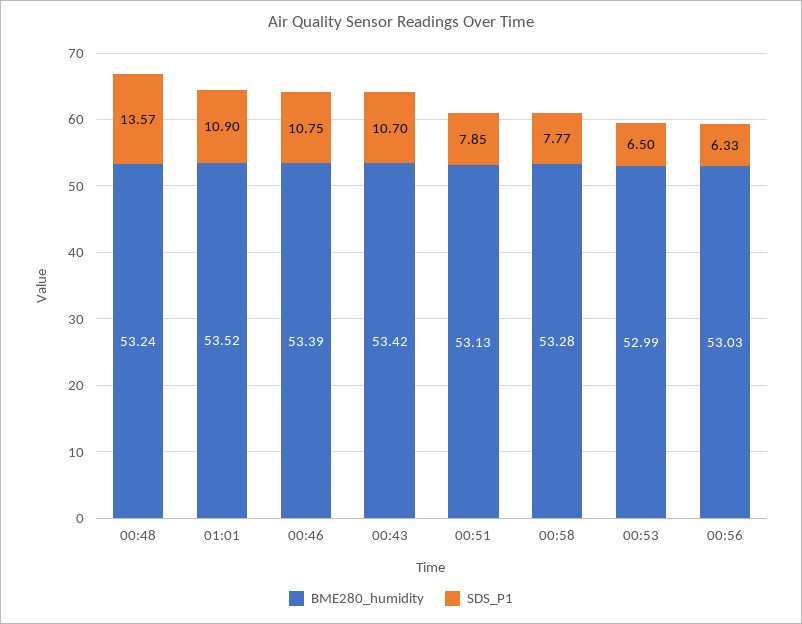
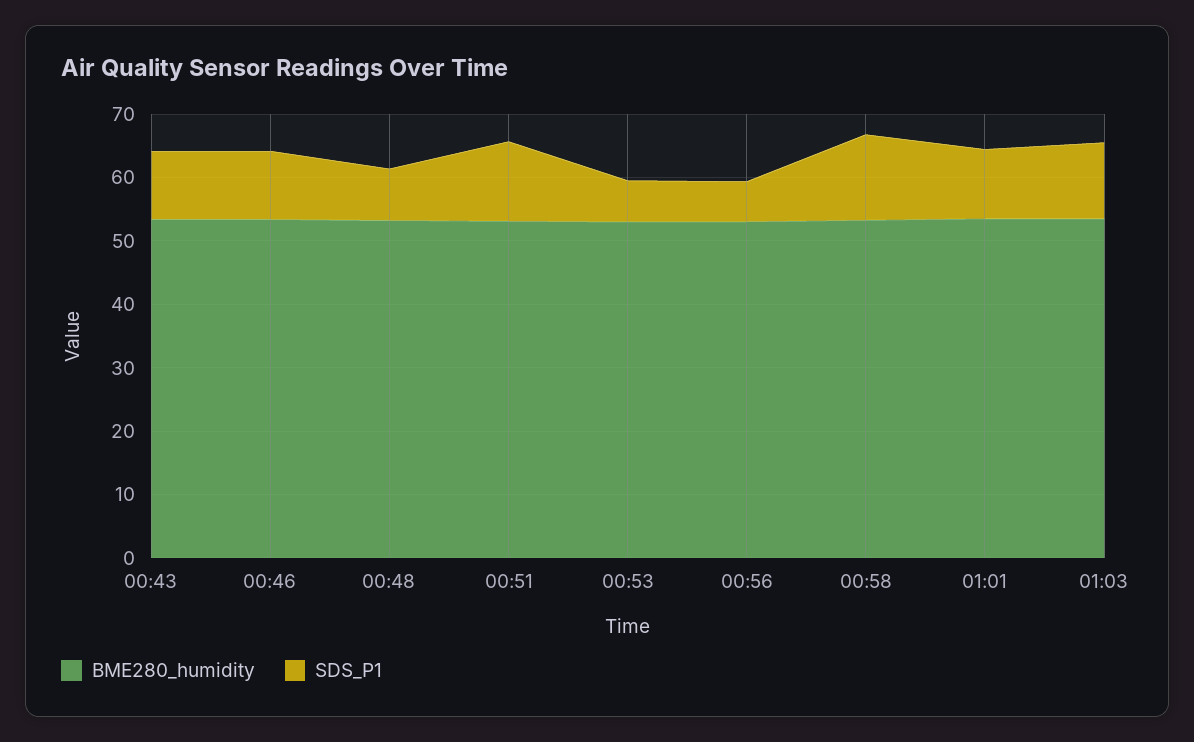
SDS_P1, 00:48: 13.57 -> 8
SDS_P1, 00:51: 7.85 -> 12
SDS_P1, 00:58: 7.77 -> 14
BME280_humidity, 01:03: none -> 54
SDS_P1, 01:03: none -> 12

